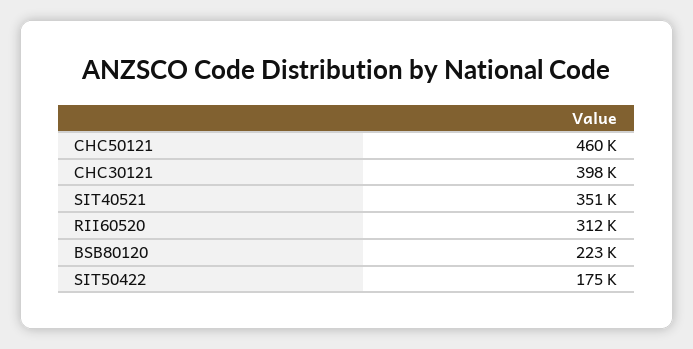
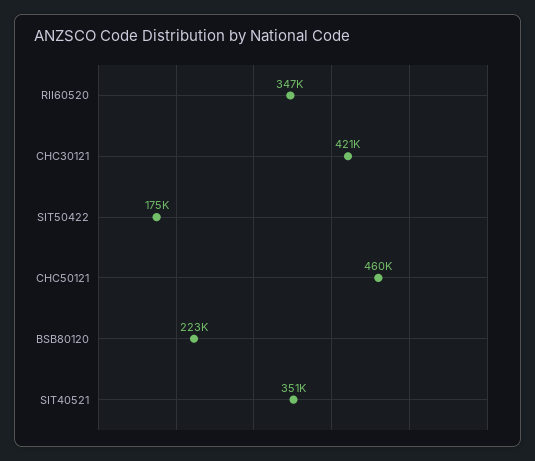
CHC30121: 398000 -> 421000
RII60520: 312000 -> 347000

